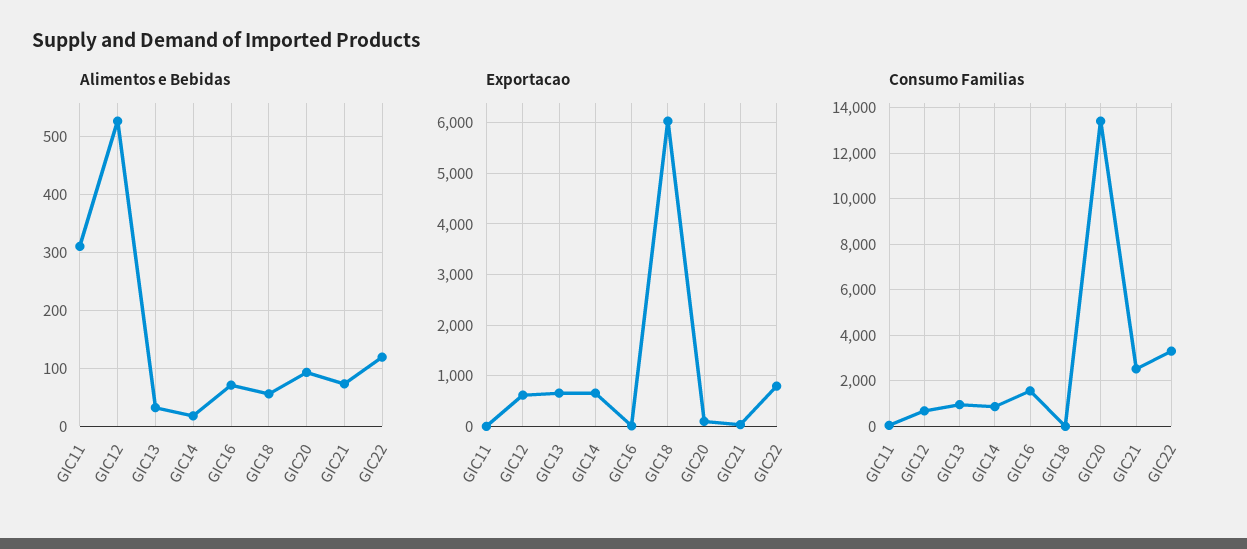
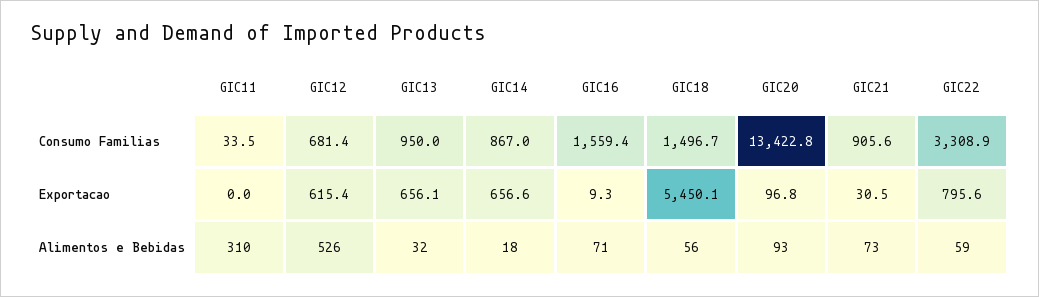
Alimentos e Bebidas, GIC22: 120 -> 59
Exportacao, GIC18: 6000 -> 5450.1
Consumo Familias, GIC18: 0 -> 1496.7
Consumo Familias, GIC21: 2500 -> 905.6

